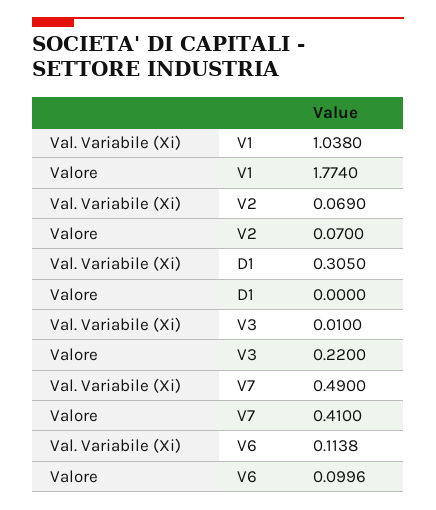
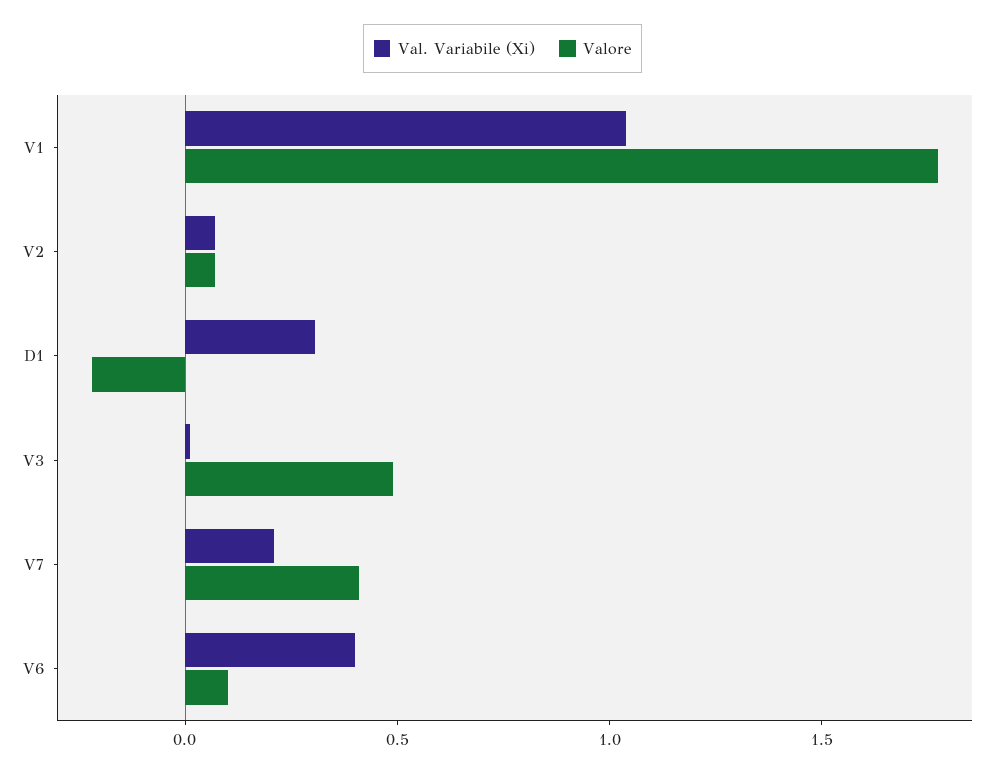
Valore, D1: 0 -> -0.2
Valore, V3: 0.22 -> 0.5
Val. Variabile (Xi), V7: 0.49 -> 0.2
Val. Variabile (Xi), V6: 0.1138 -> 0.4

